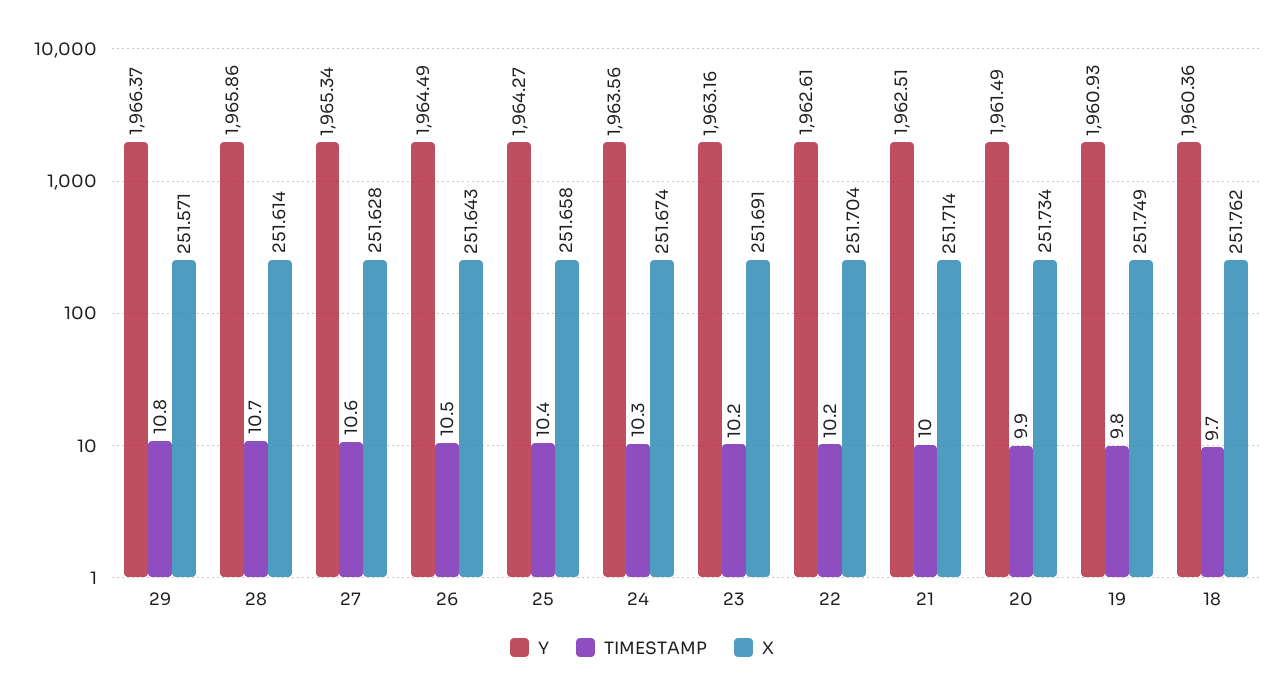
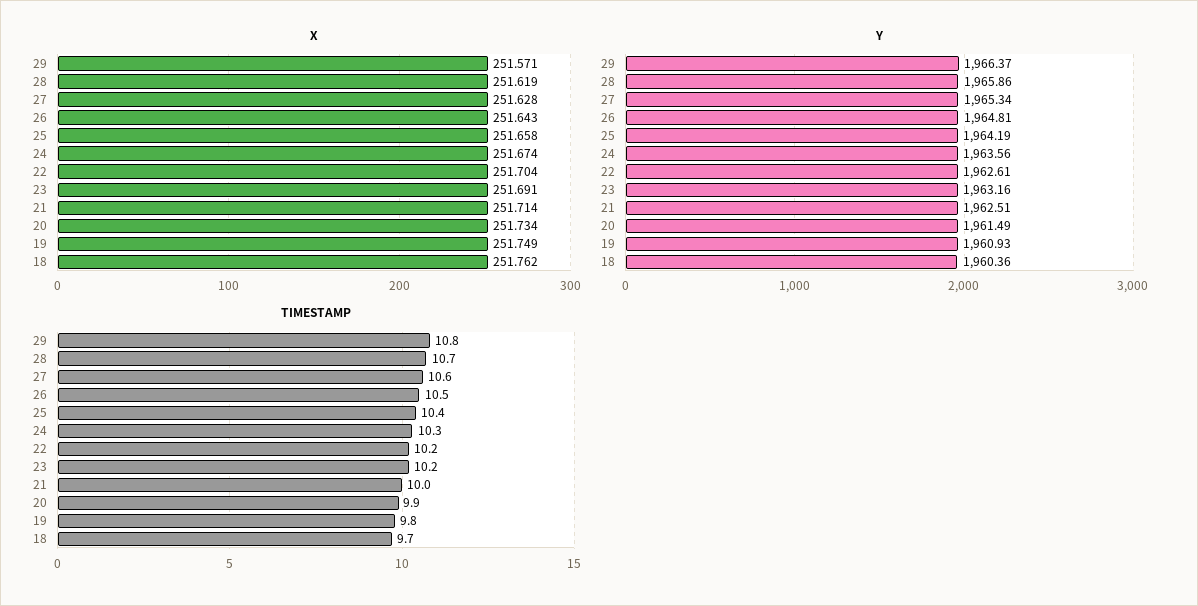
X, 28: 251.614 -> 251.619
Y, 26: 1964.49 -> 1964.81
Y, 25: 1964.27 -> 1964.19

